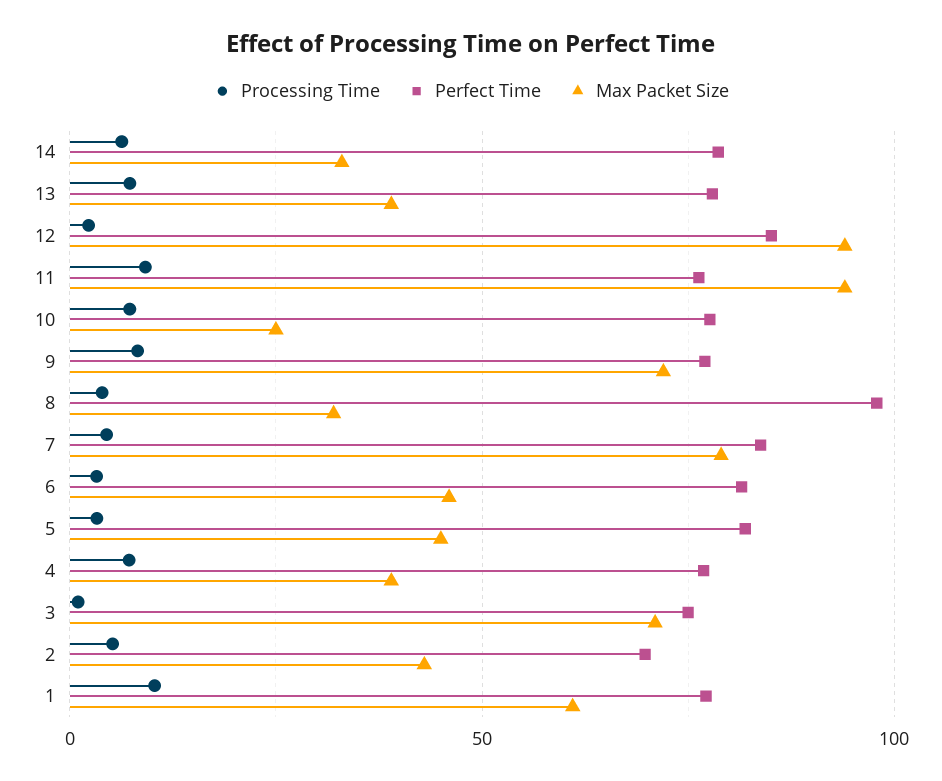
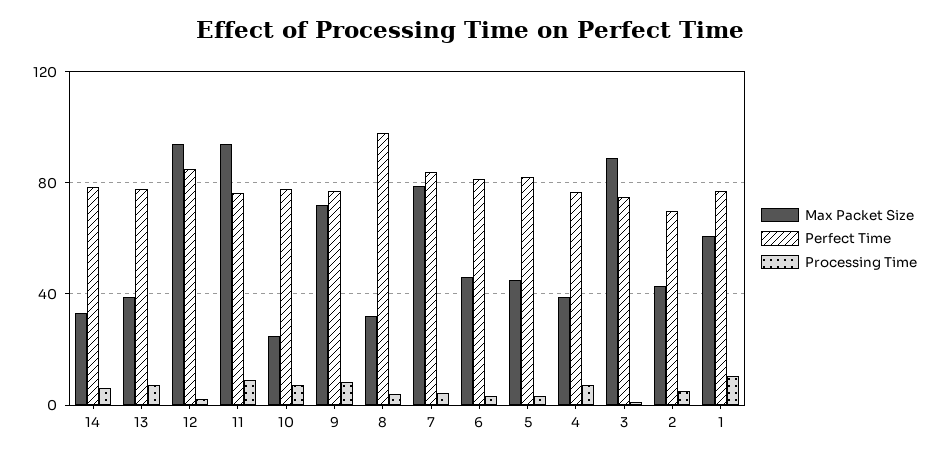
Max Packet Size, 3: 70 -> 90

